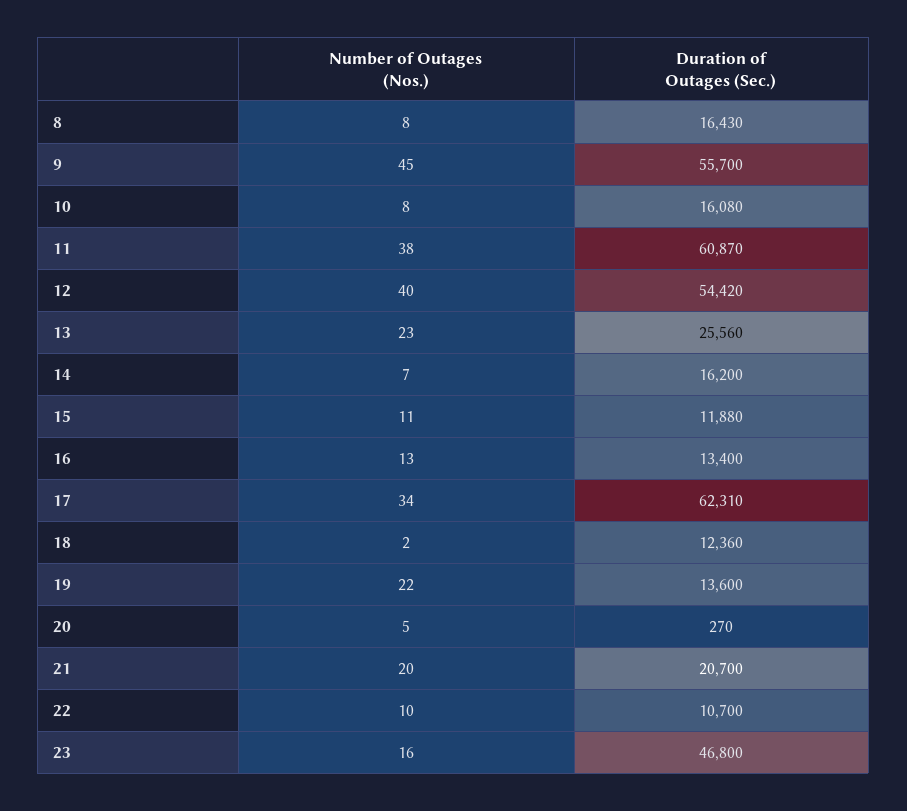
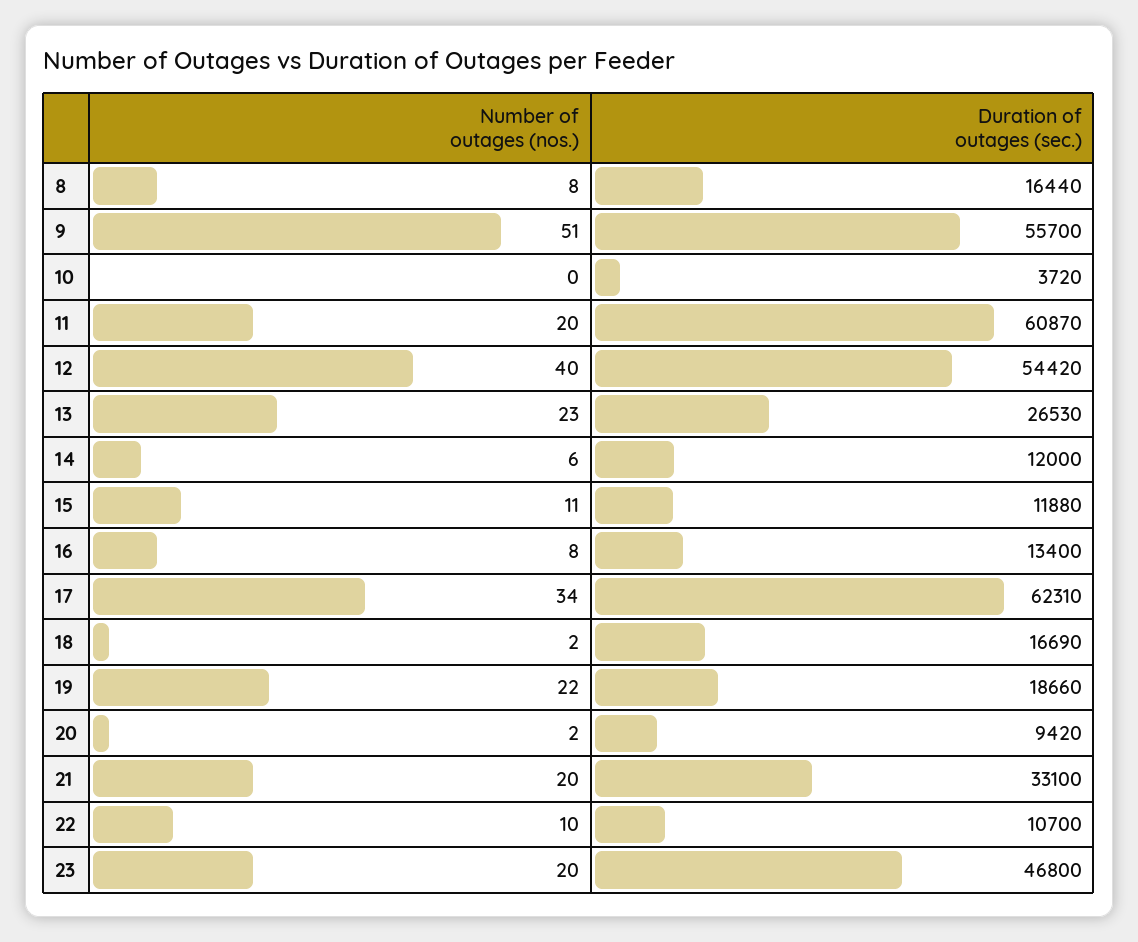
Duration of Outages (Sec.), 8: 16430 -> 16440
Number of Outages (Nos.), 9: 45 -> 51
Number of Outages (Nos.), 10: 8 -> 0
Duration of Outages (Sec.), 10: 16080 -> 3720
Number of Outages (Nos.), 11: 38 -> 20
Duration of Outages (Sec.), 13: 25560 -> 26530
Number of Outages (Nos.), 14: 7 -> 6
Duration of Outages (Sec.), 14: 16200 -> 12000
Number of Outages (Nos.), 16: 13 -> 8
Duration of Outages (Sec.), 18: 12360 -> 16690
Duration of Outages (Sec.), 19: 13600 -> 18660
Number of Outages (Nos.), 20: 5 -> 2
Duration of Outages (Sec.), 20: 270 -> 9420
Duration of Outages (Sec.), 21: 20700 -> 33100
Number of Outages (Nos.), 23: 16 -> 20

